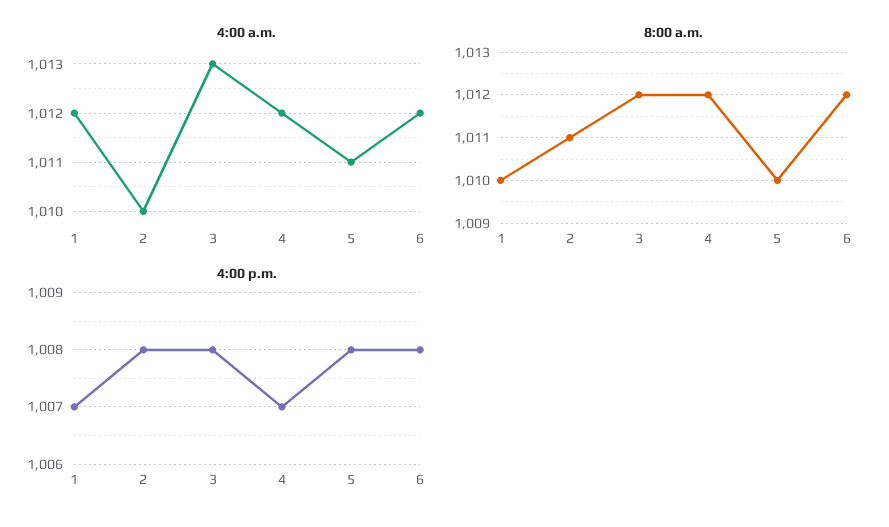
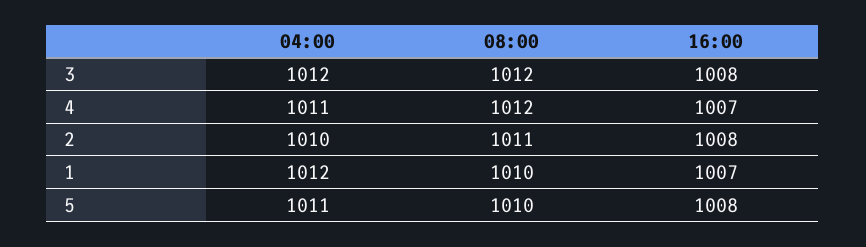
4:00 a.m., 3: 1013 -> 1012
4:00 a.m., 4: 1012 -> 1011
4:00 a.m., 6: 1012 -> none
8:00 a.m., 6: 1012 -> none
4:00 p.m., 6: 1008 -> none

